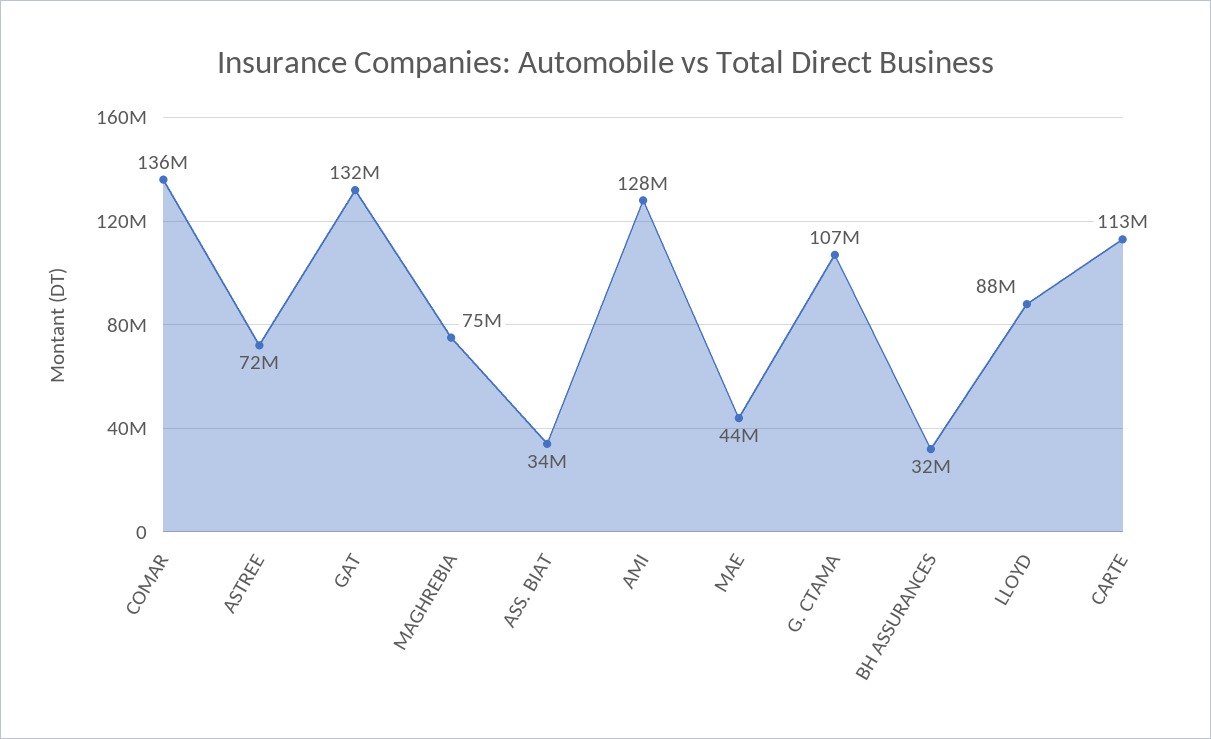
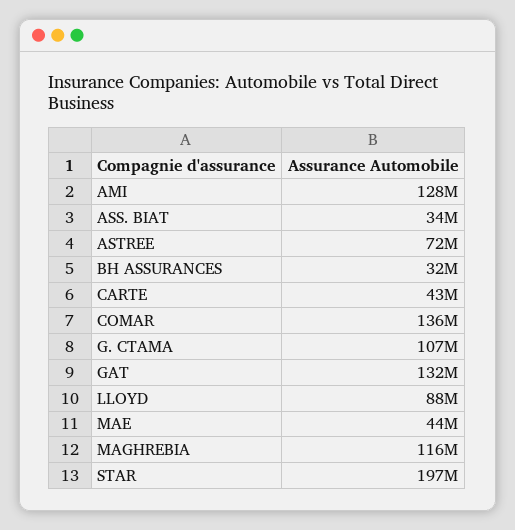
MAGHREBIA: 75000000 -> 116000000
CARTE: 113000000 -> 43000000
STAR: none -> 197000000

